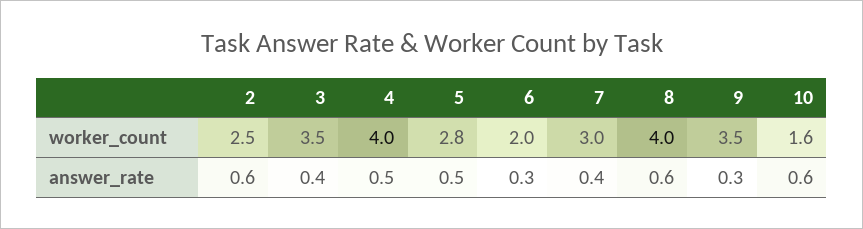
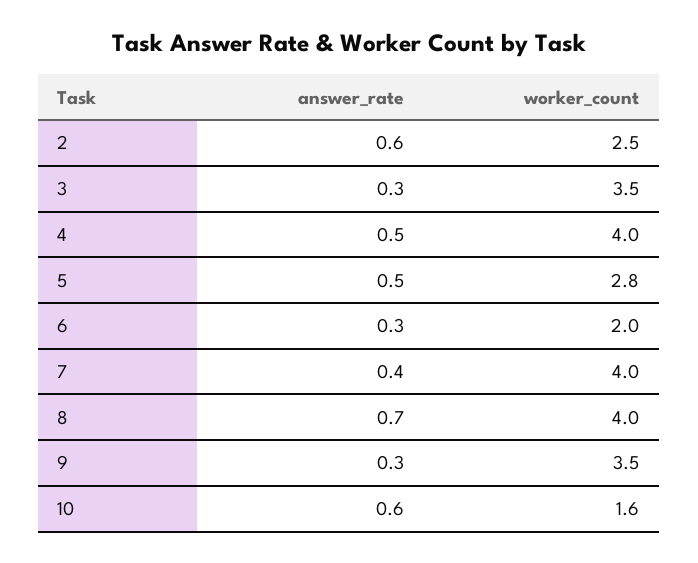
7, worker_count: 3 -> 4
3, answer_rate: 0.4 -> 0.3
8, answer_rate: 0.6 -> 0.7

